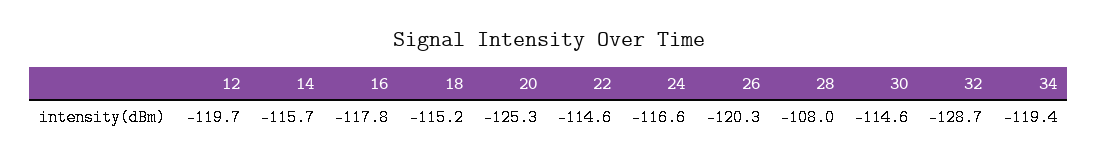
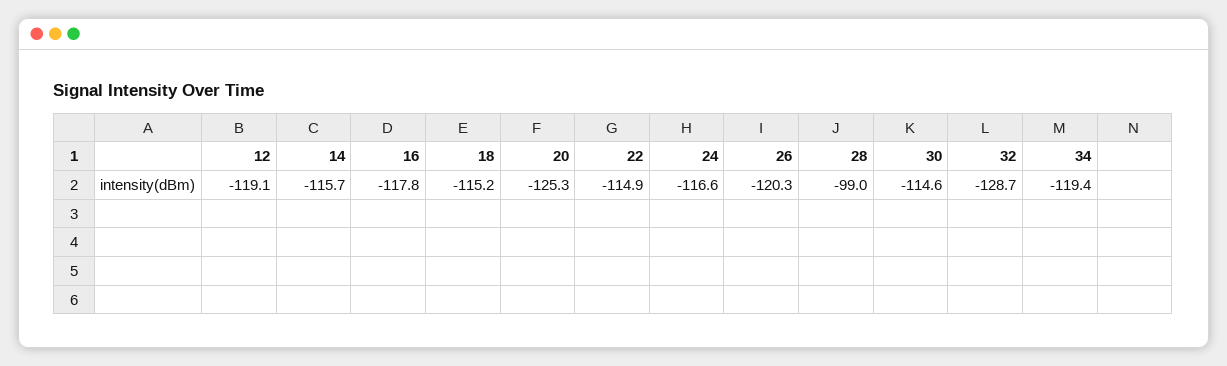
12: -119.7 -> -119.1
22: -114.6 -> -114.9
28: -108 -> -99

